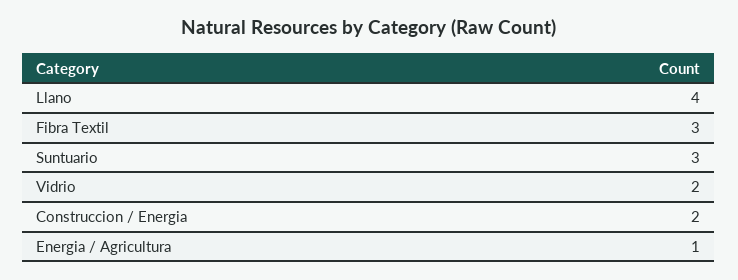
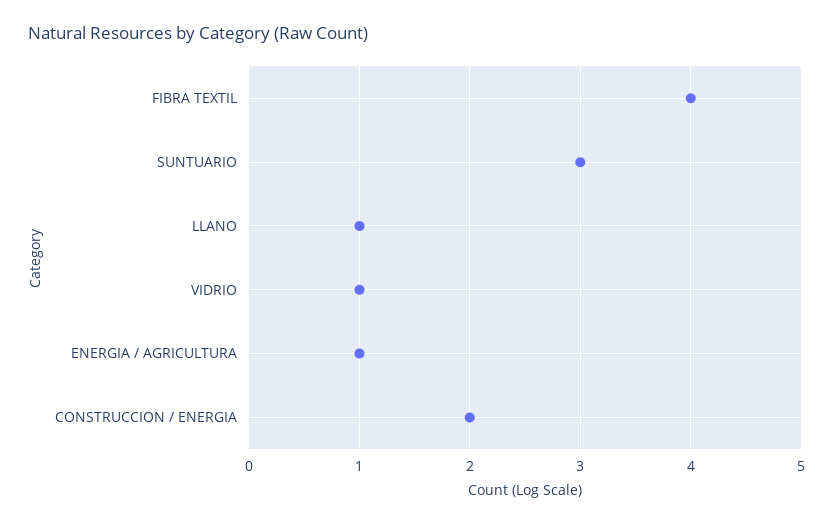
Llano: 4 -> 1
Fibra Textil: 3 -> 4
Vidrio: 2 -> 1

